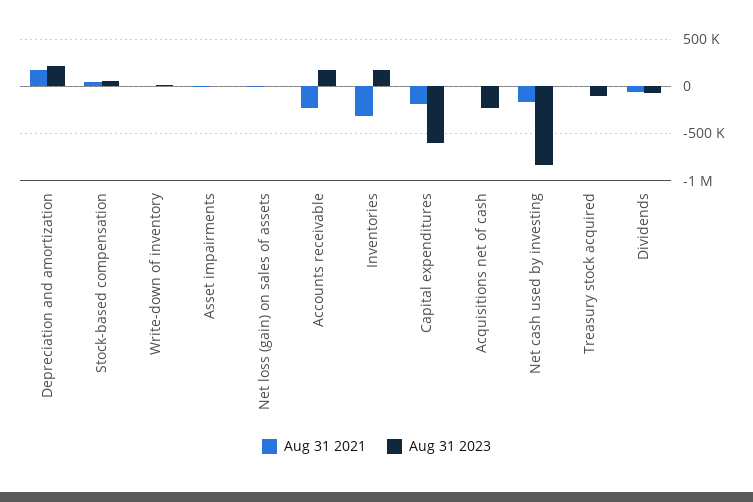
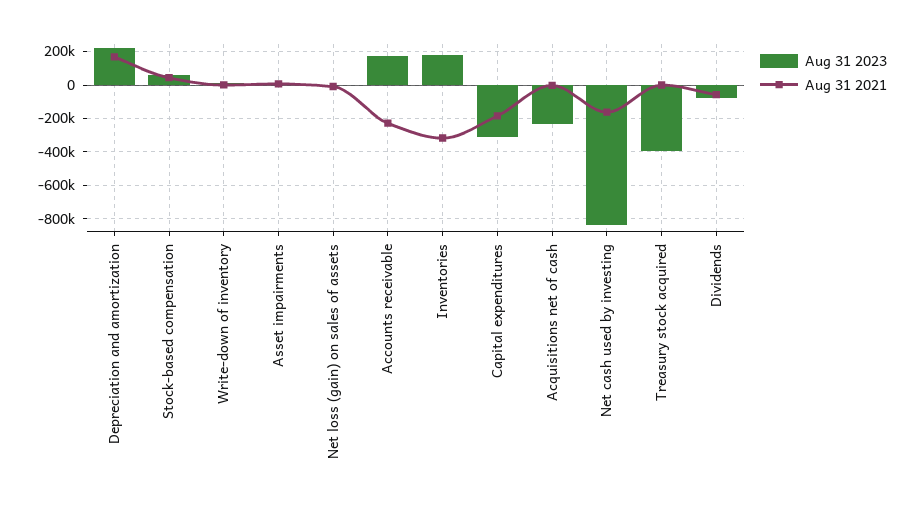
Aug 31 2023, Capital expenditures: -600000 -> -300000
Aug 31 2023, Treasury stock acquired: -100000 -> -400000

